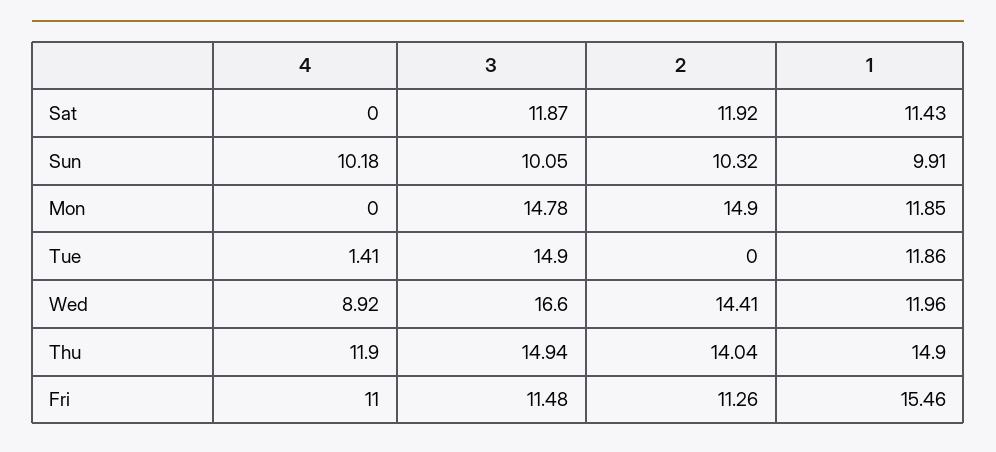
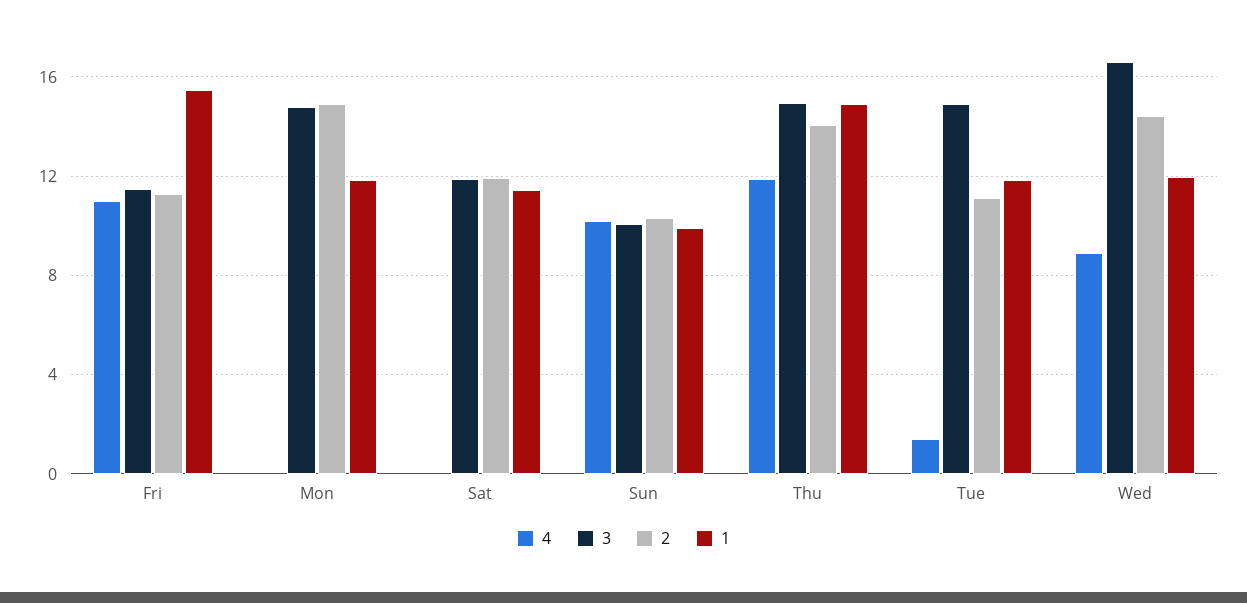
2, Tue: 0 -> 11

